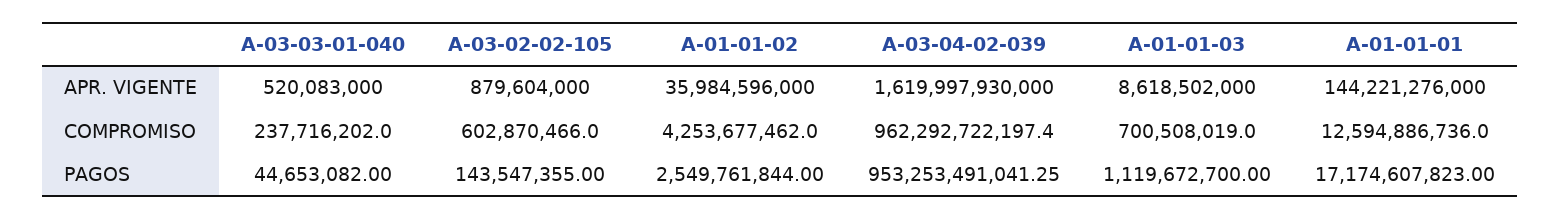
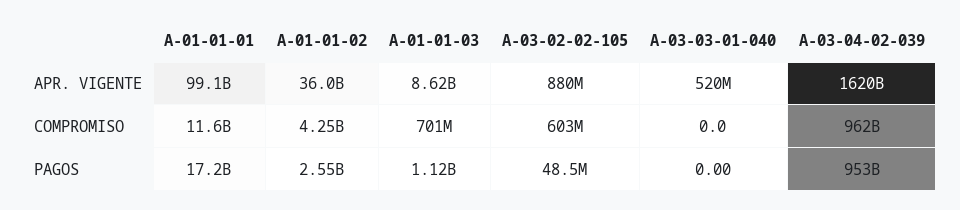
A-01-01-01, APR. VIGENTE: 144221276000 -> 99100000000
A-03-03-01-040, COMPROMISO: 237716202 -> 0
A-01-01-01, COMPROMISO: 12594886736 -> 11600000000
A-03-03-01-040, PAGOS: 44653082 -> 0
A-03-02-02-105, PAGOS: 143547355 -> 48500000

